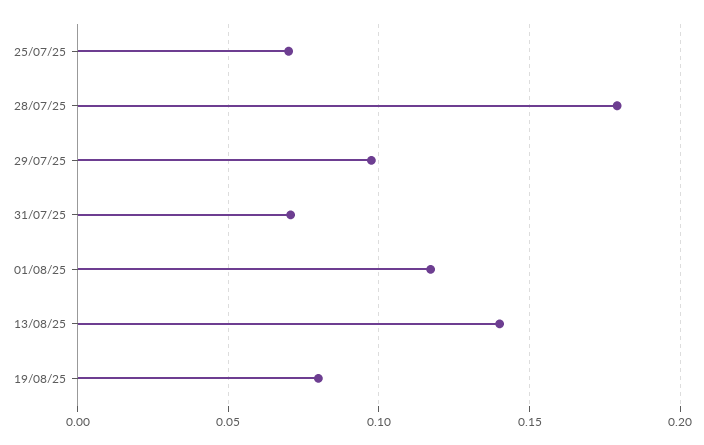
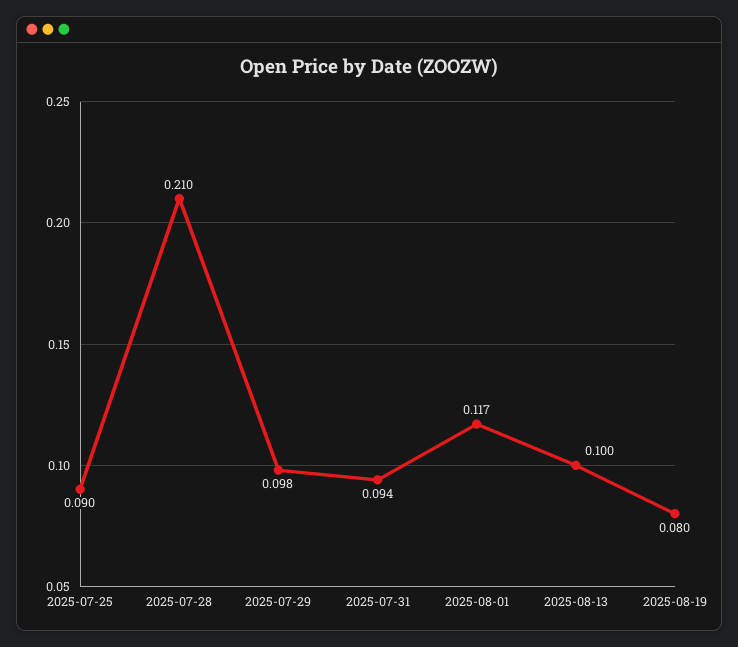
25/07/25: 0.07 -> 0.09
28/07/25: 0.18 -> 0.21
31/07/25: 0.07 -> 0.094
13/08/25: 0.14 -> 0.1

